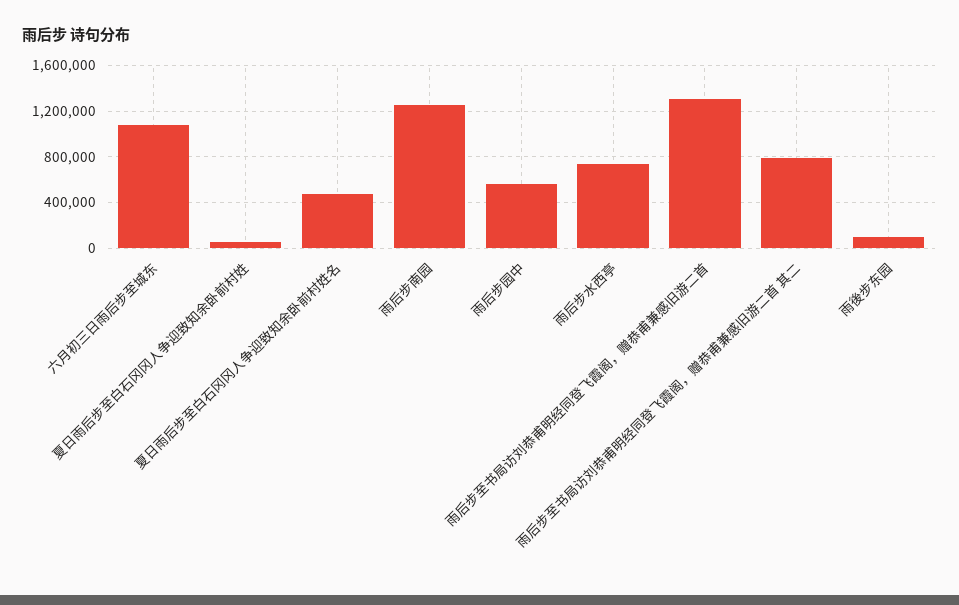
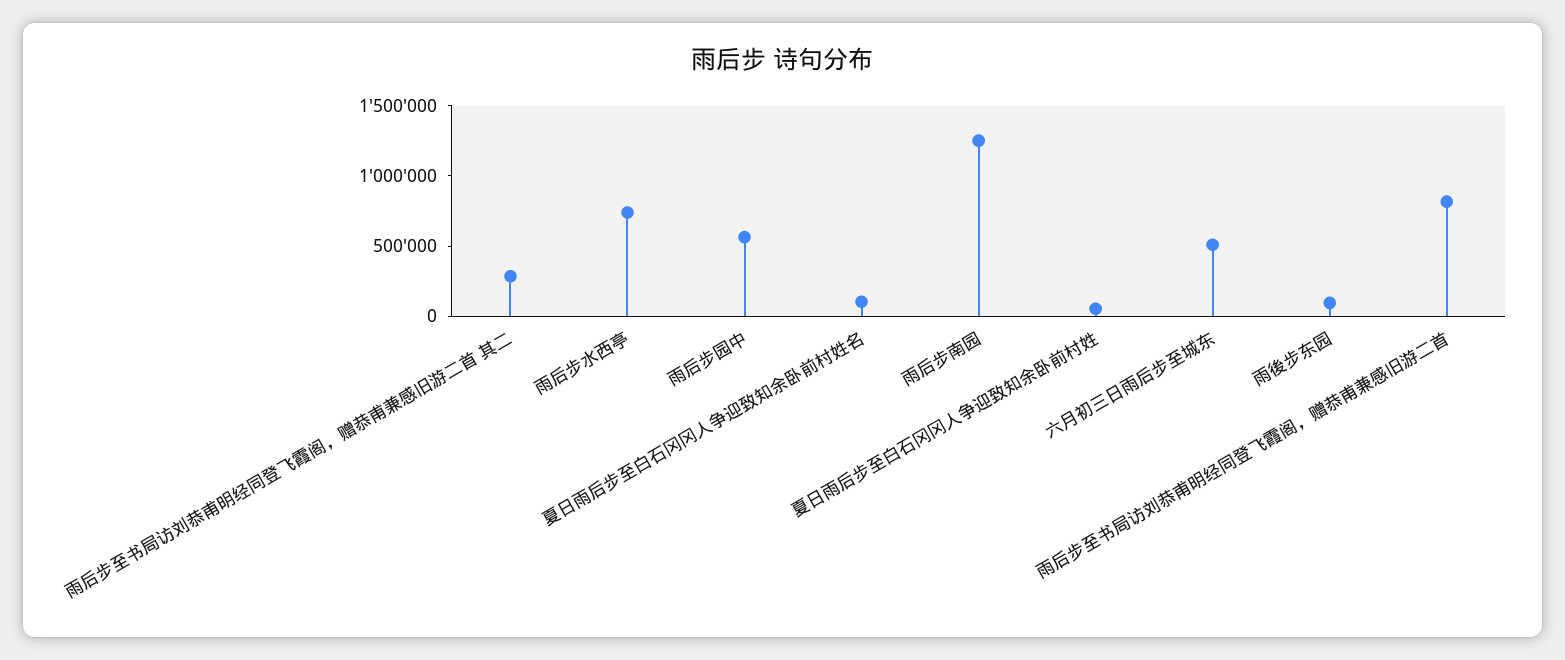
六月初三日雨后步至城东: 1100000 -> 500000
夏日雨后步至白石冈冈人争迎致知余卧前村姓名: 500000 -> 100000
雨后步至书局访刘恭甫明经同登飞霞阁，赠恭甫兼感旧游二首: 1300000 -> 800000
雨后步至书局访刘恭甫明经同登飞霞阁，赠恭甫兼感旧游二首 其二: 800000 -> 300000

